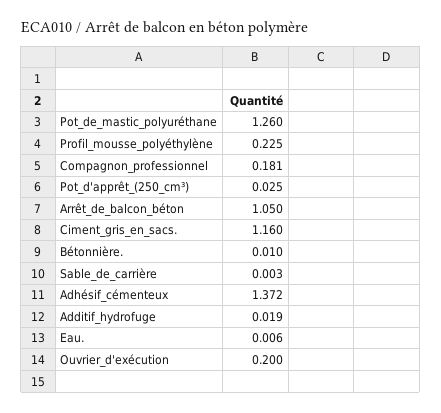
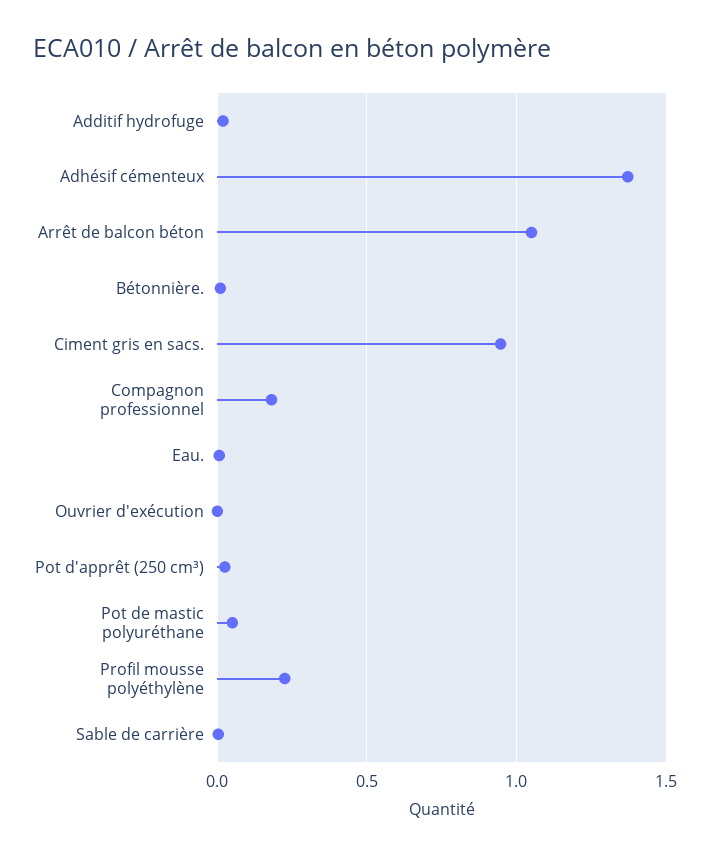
Pot_de_mastic_polyuréthane: 1.26 -> 0.05
Ciment_gris_en_sacs.: 1.16 -> 0.95
Ouvrier_d'exécution: 0.2 -> 0

